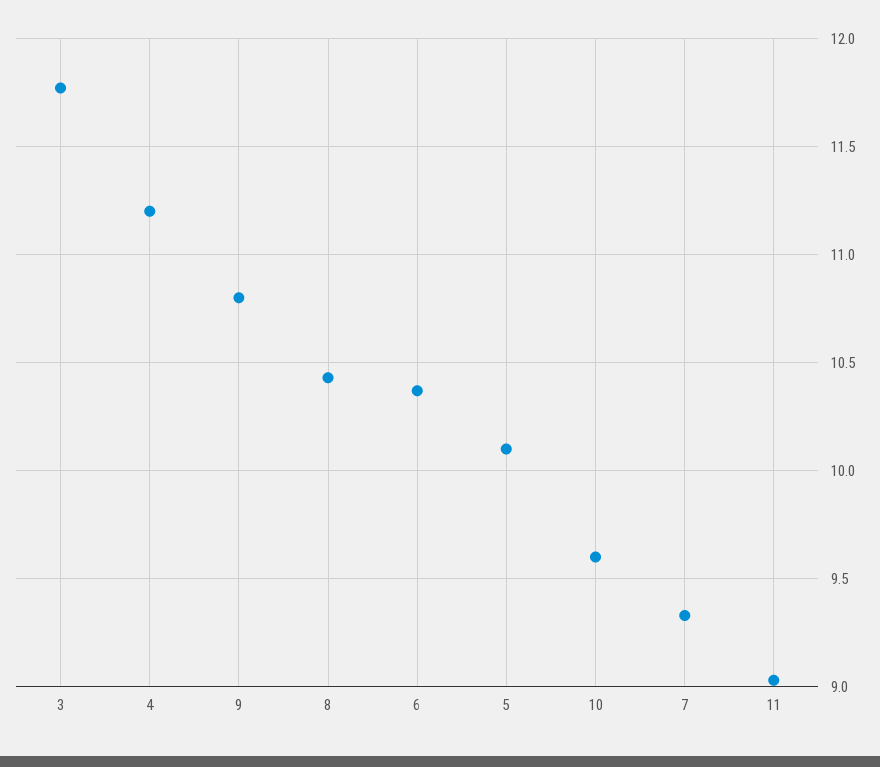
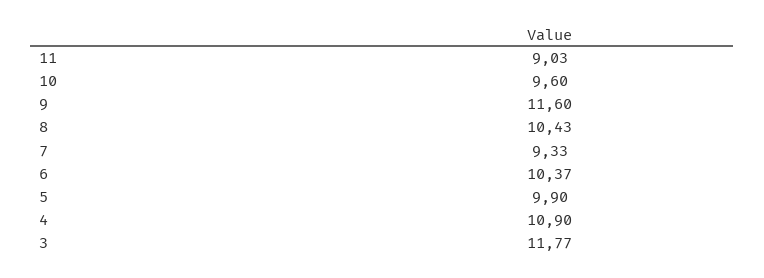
4: 11.2 -> 10.9
9: 10.8 -> 11.6
5: 10.1 -> 9.9

